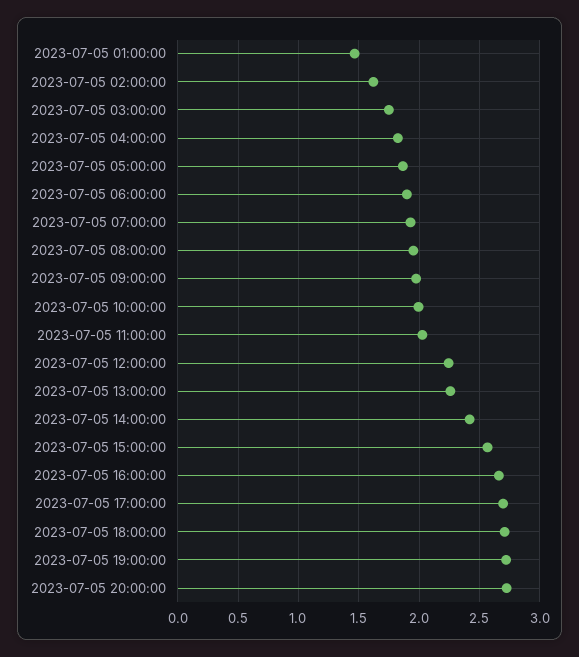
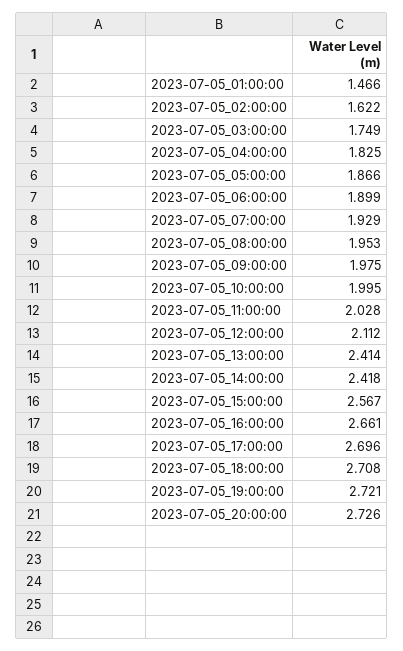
2023-07-05 12:00:00: 2.25 -> 2.112
2023-07-05 13:00:00: 2.25 -> 2.414

